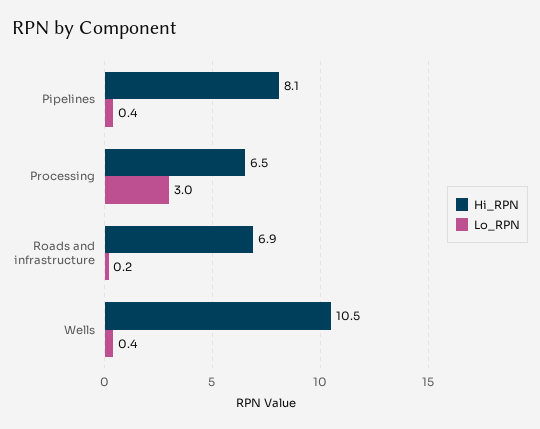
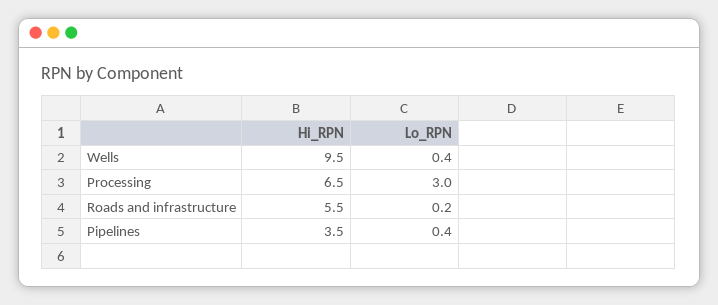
Hi_RPN, Pipelines: 8.1 -> 3.5
Hi_RPN, Roads and infrastructure: 6.9 -> 5.5
Hi_RPN, Wells: 10.5 -> 9.5

